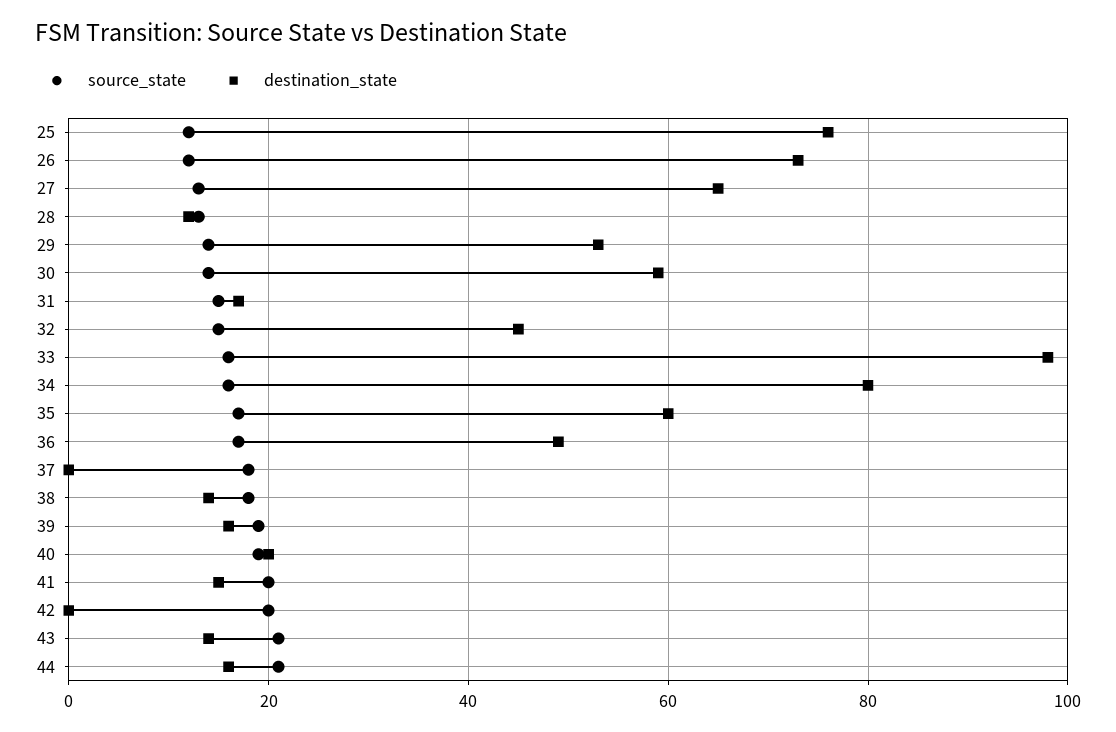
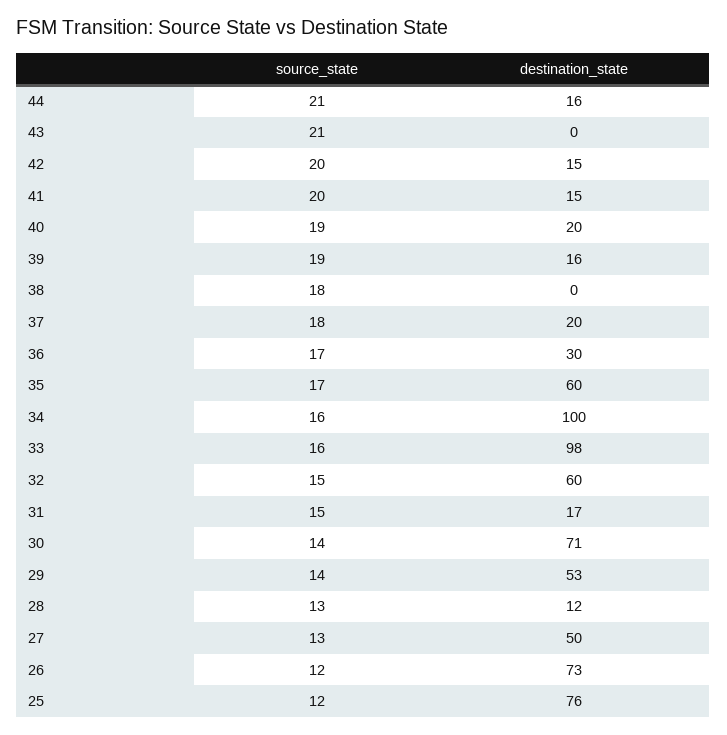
destination_state, 27: 65 -> 50
destination_state, 30: 60 -> 71
destination_state, 32: 45 -> 60
destination_state, 34: 80 -> 100
destination_state, 36: 50 -> 30
destination_state, 37: 0 -> 20
destination_state, 38: 15 -> 0
destination_state, 42: 0 -> 15
destination_state, 43: 15 -> 0

